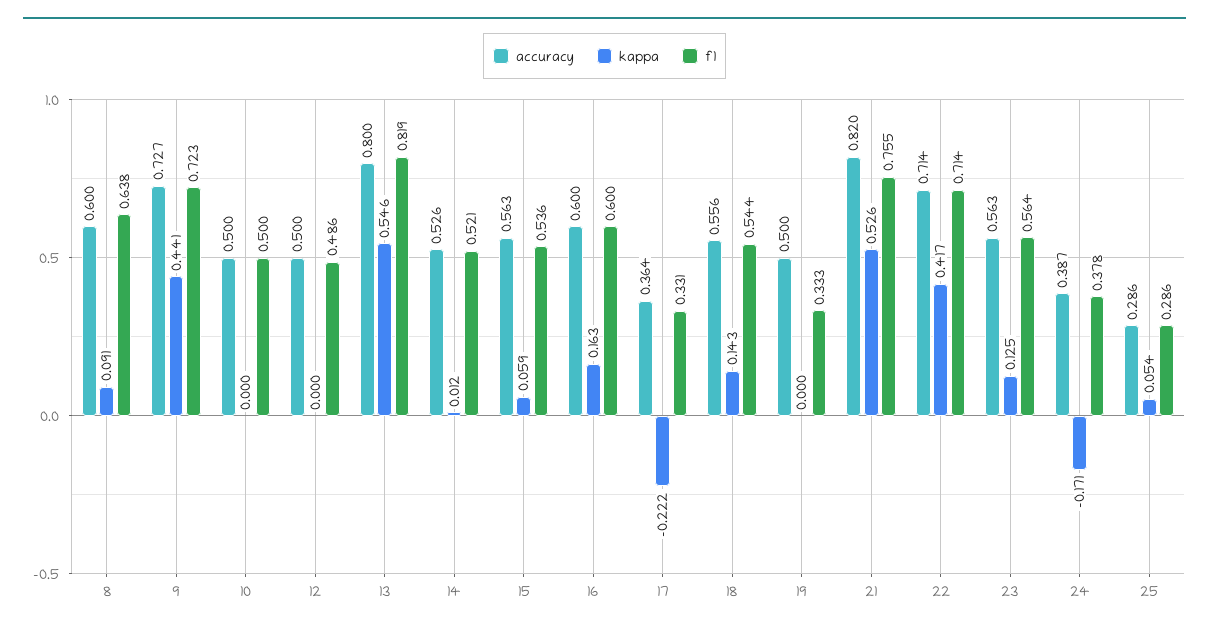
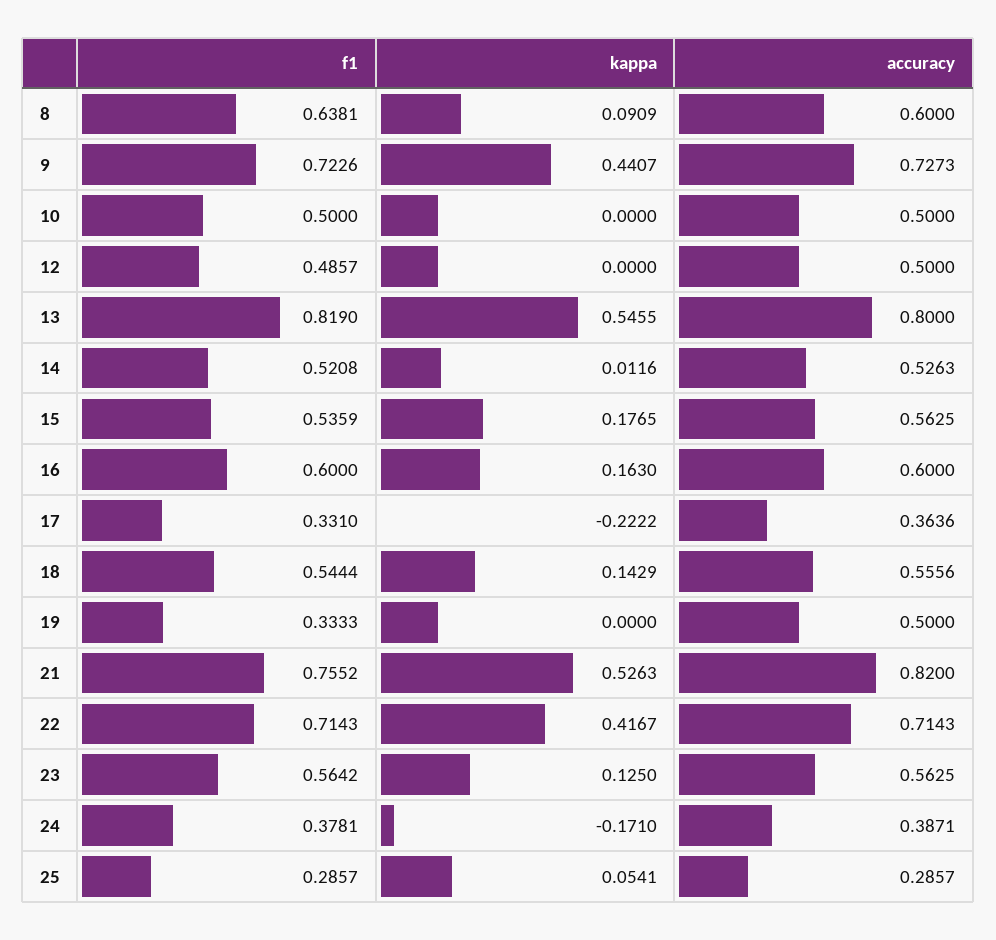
kappa, 15: 0.059 -> 0.1765

